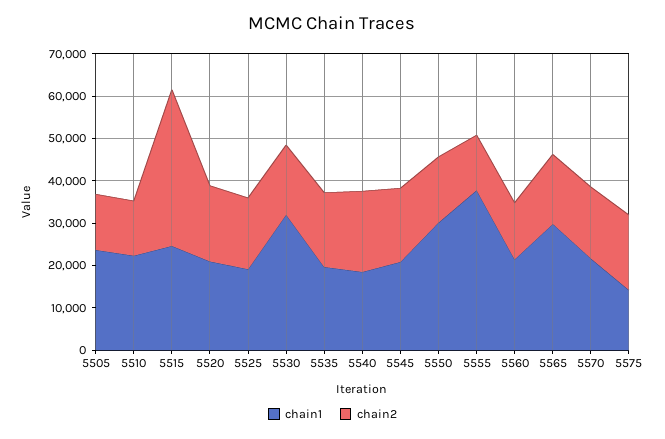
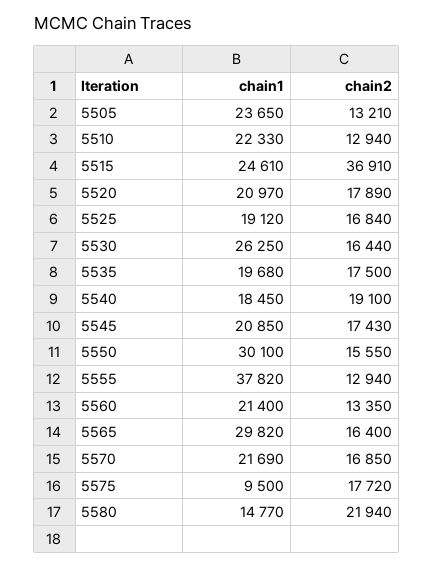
chain1, 5530: 32000 -> 26250
chain1, 5575: 14000 -> 9500
chain1, 5580: none -> 14770
chain2, 5580: none -> 21940

